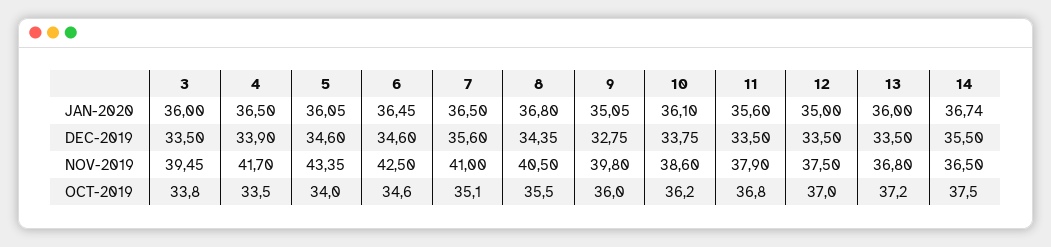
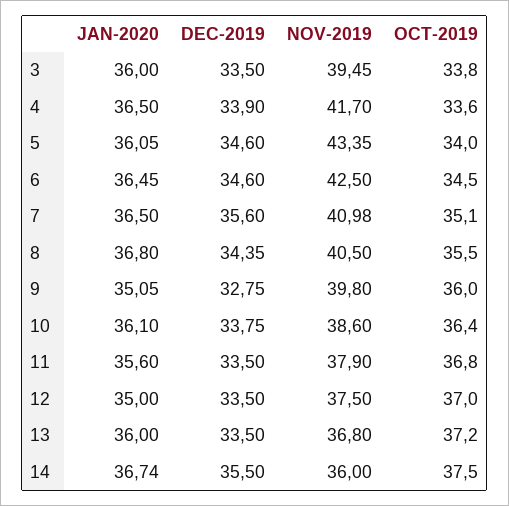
7, NOV-2019: 41 -> 40.98
14, NOV-2019: 36.5 -> 36
4, OCT-2019: 33.5 -> 33.6
6, OCT-2019: 34.6 -> 34.5
10, OCT-2019: 36.2 -> 36.4

